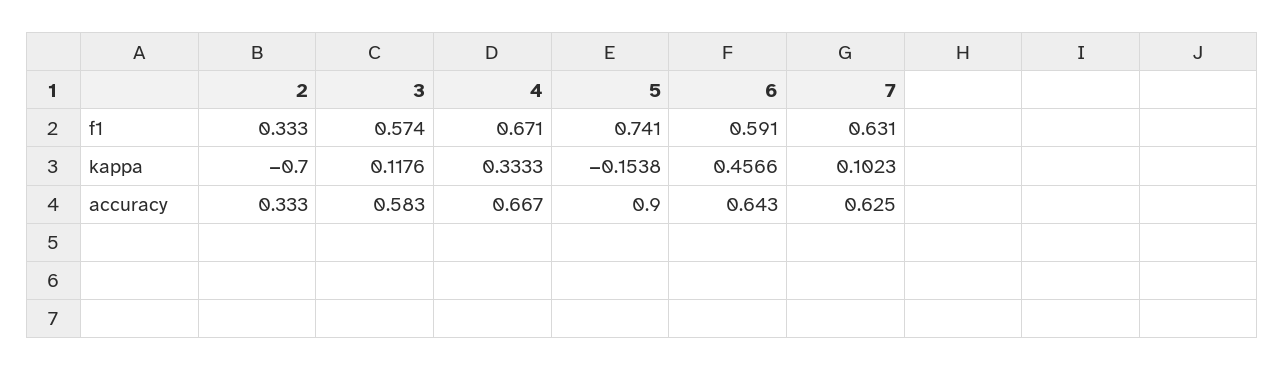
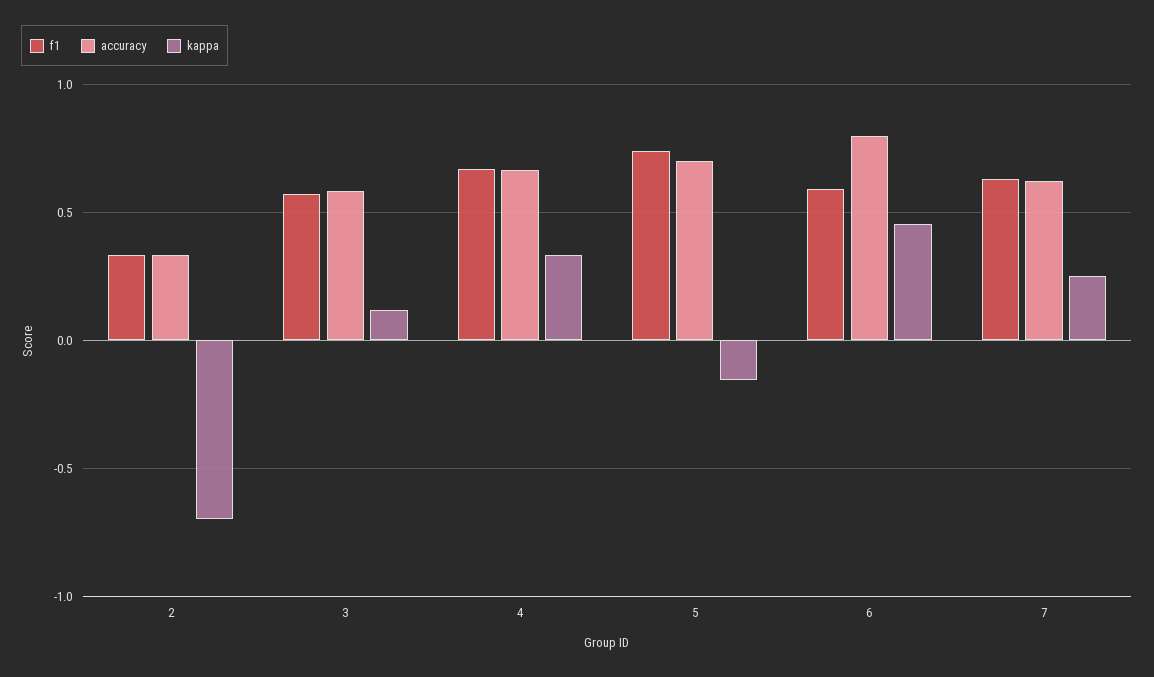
kappa, 7: 0.1023 -> 0.25
accuracy, 5: 0.9 -> 0.7
accuracy, 6: 0.643 -> 0.8

